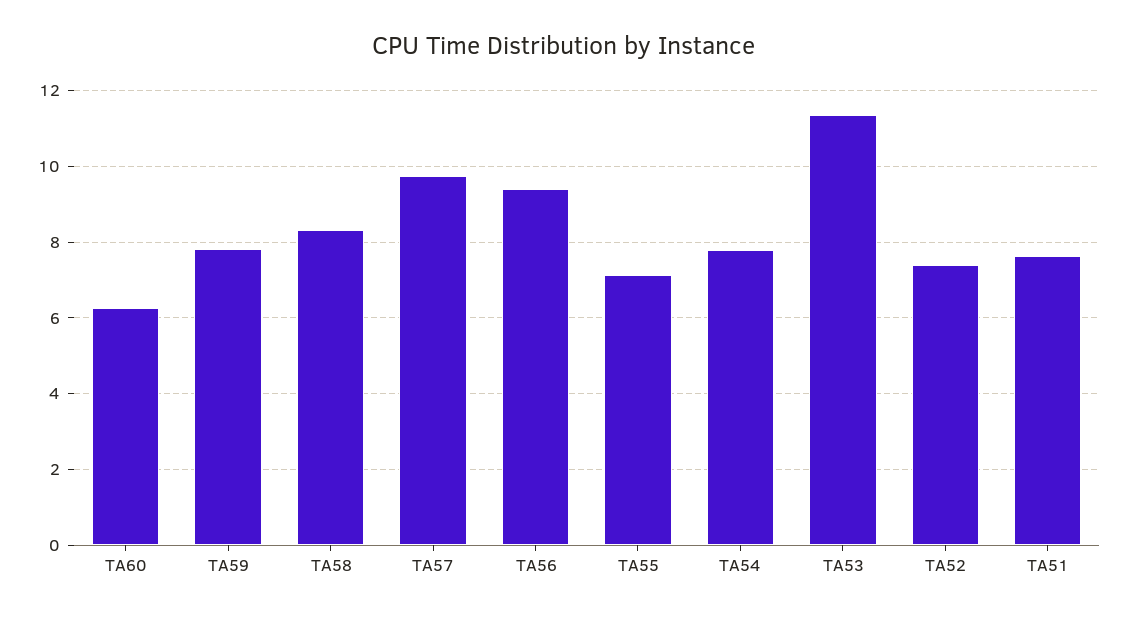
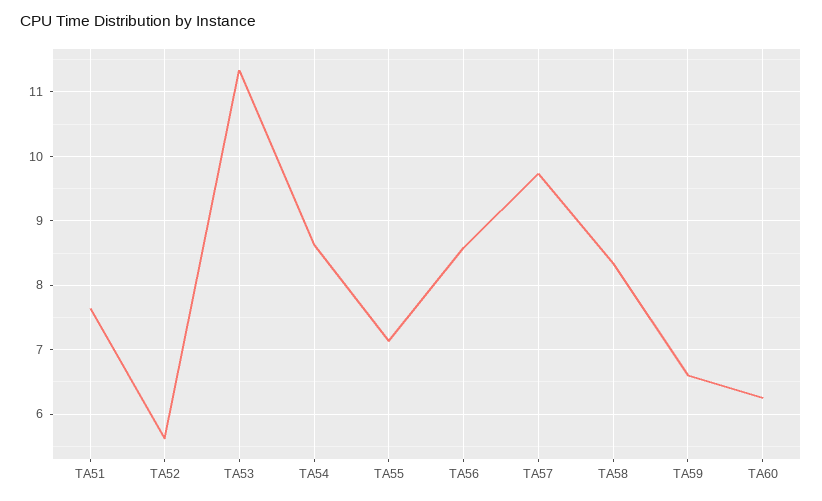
TA59: 7.8 -> 6.6
TA56: 9.4 -> 8.6
TA54: 7.8 -> 8.6
TA52: 7.4 -> 5.6

